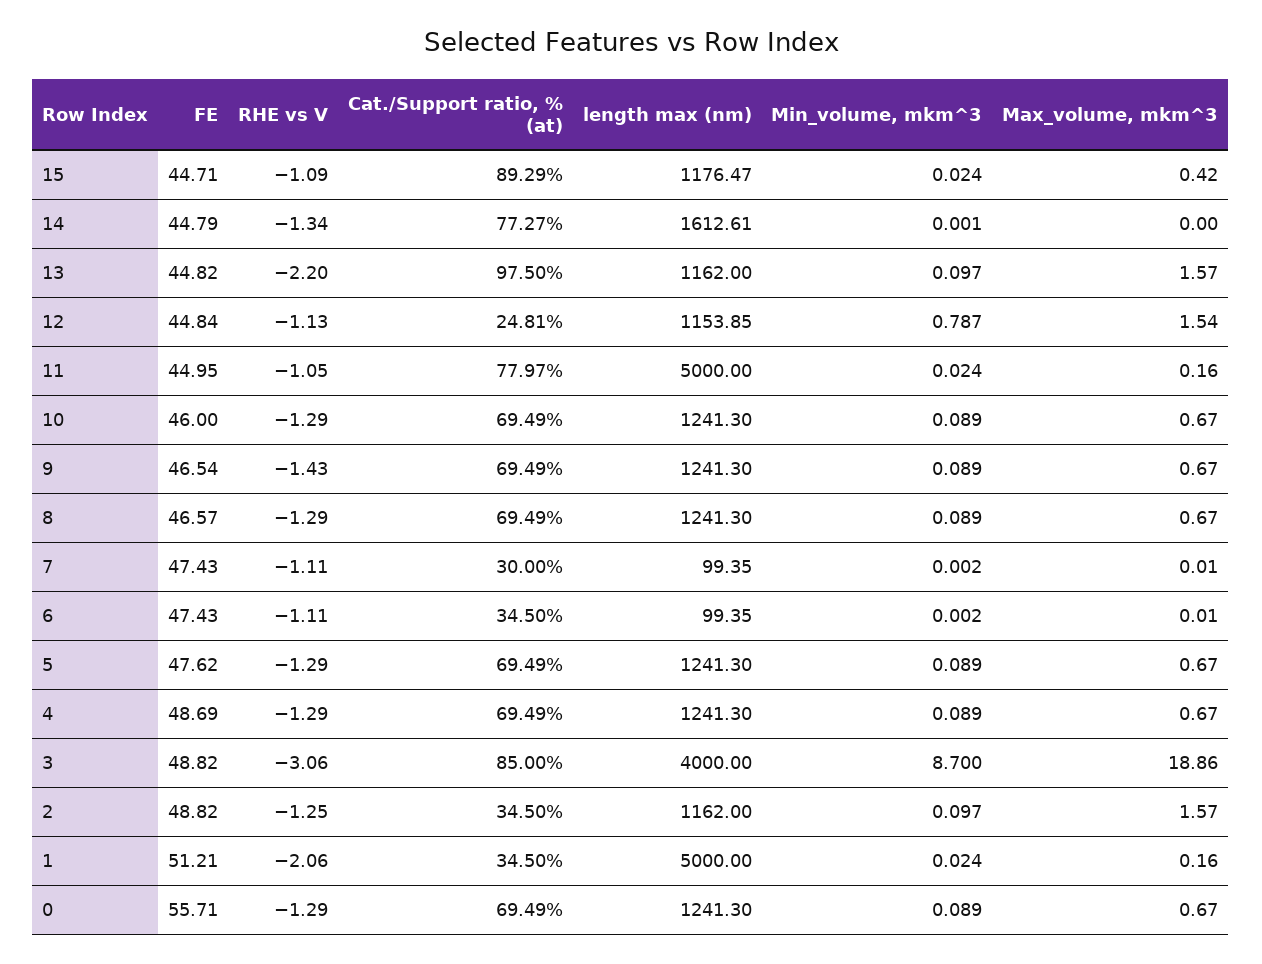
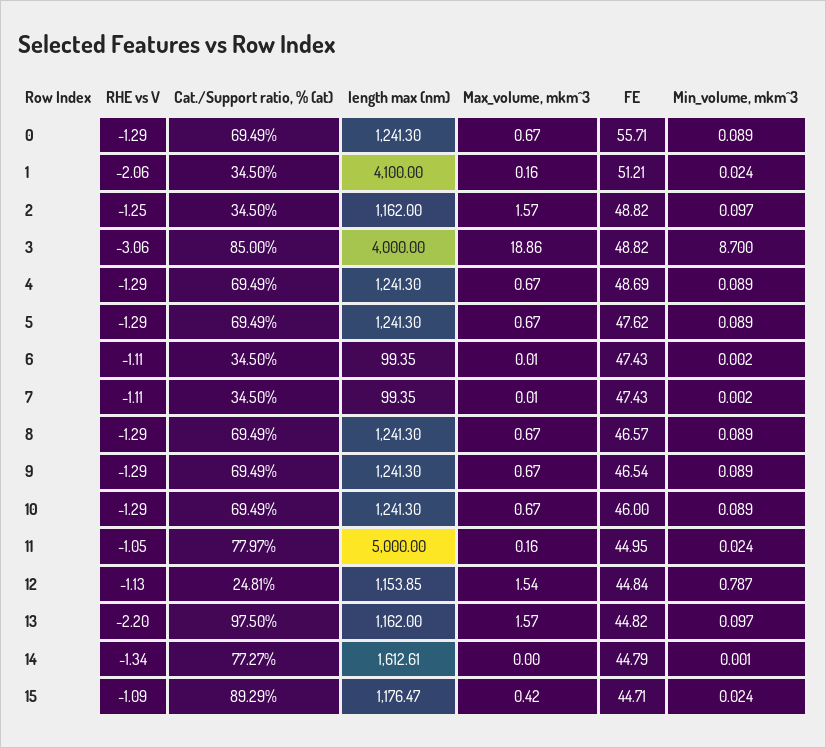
RHE vs V, 9: -1.43 -> -1.29
Cat./Support ratio, % (at), 7: 30 -> 34.5
length max (nm), 1: 5000 -> 4100

